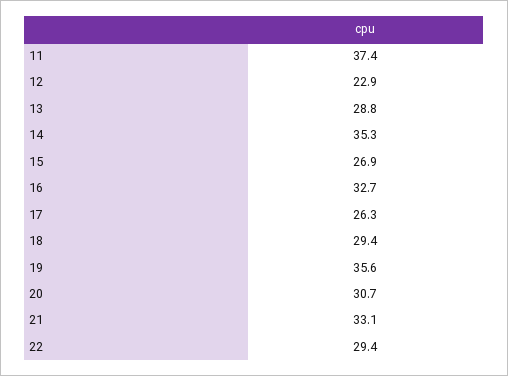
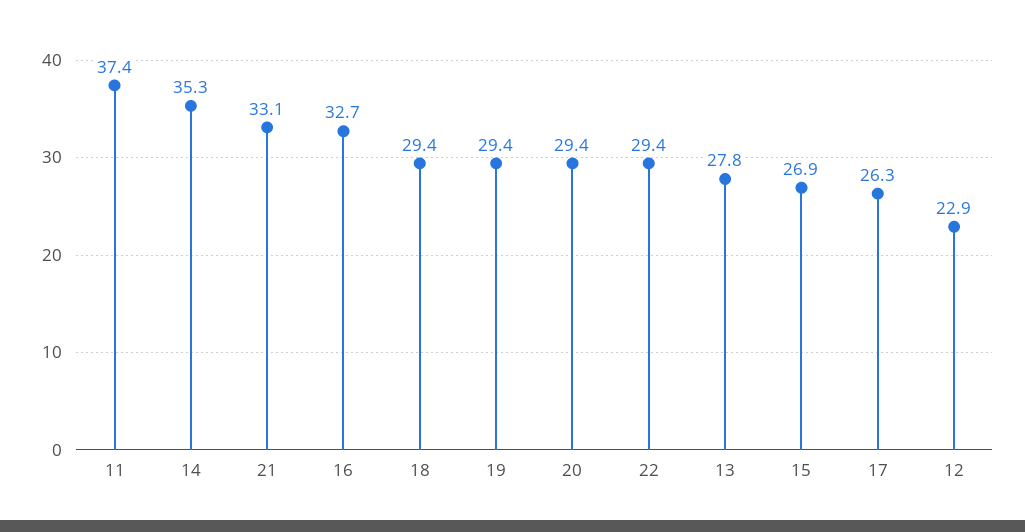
13: 28.8 -> 27.8
19: 35.6 -> 29.4
20: 30.7 -> 29.4

